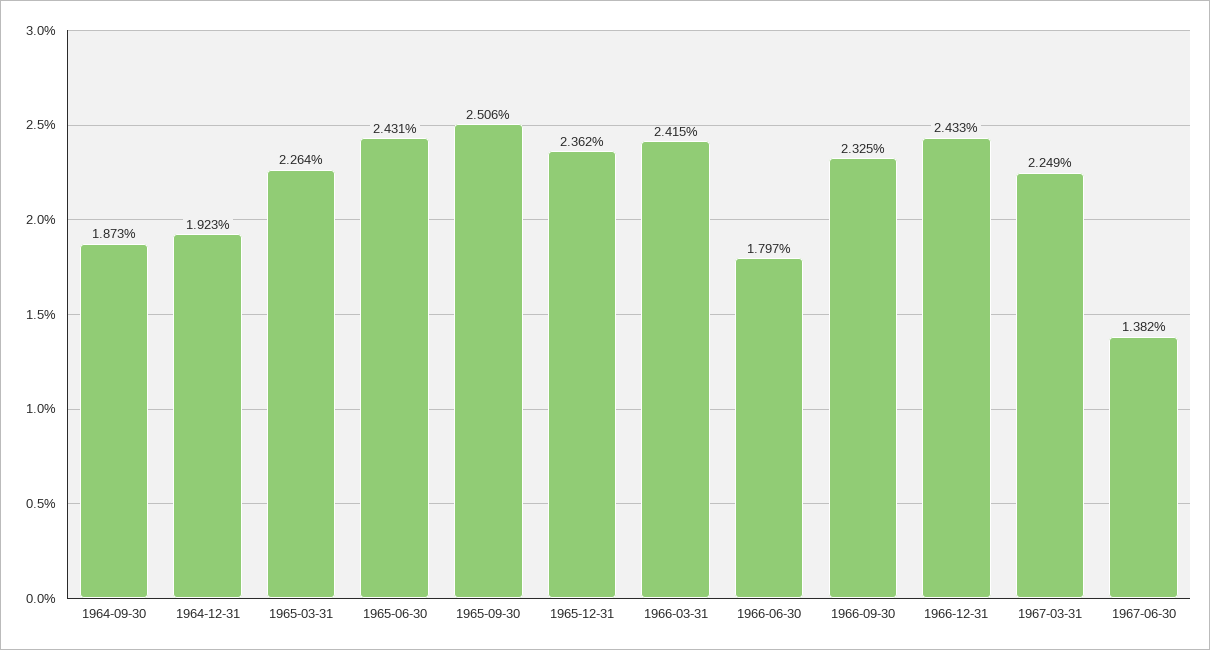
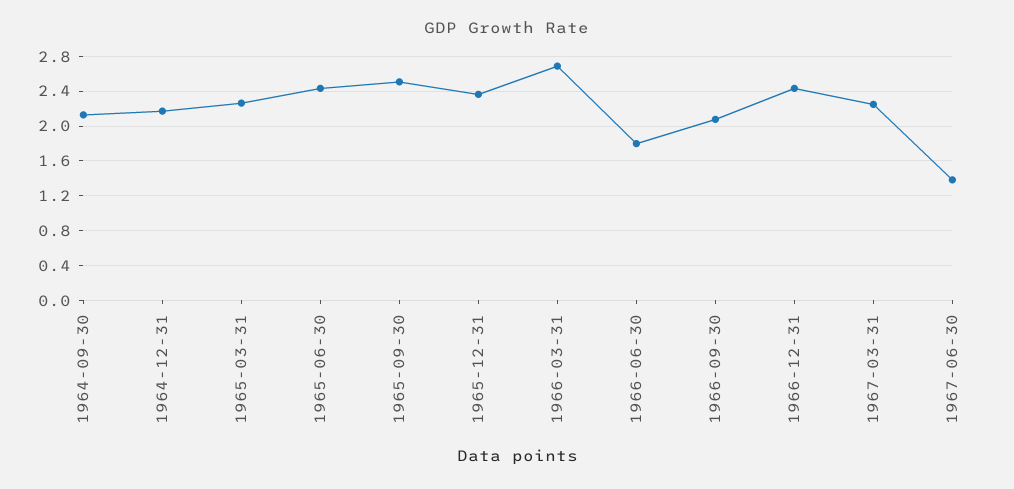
1964-09-30: 1.873 -> 2.1
1964-12-31: 1.923 -> 2.2
1966-03-31: 2.415 -> 2.7
1966-09-30: 2.325 -> 2.1

